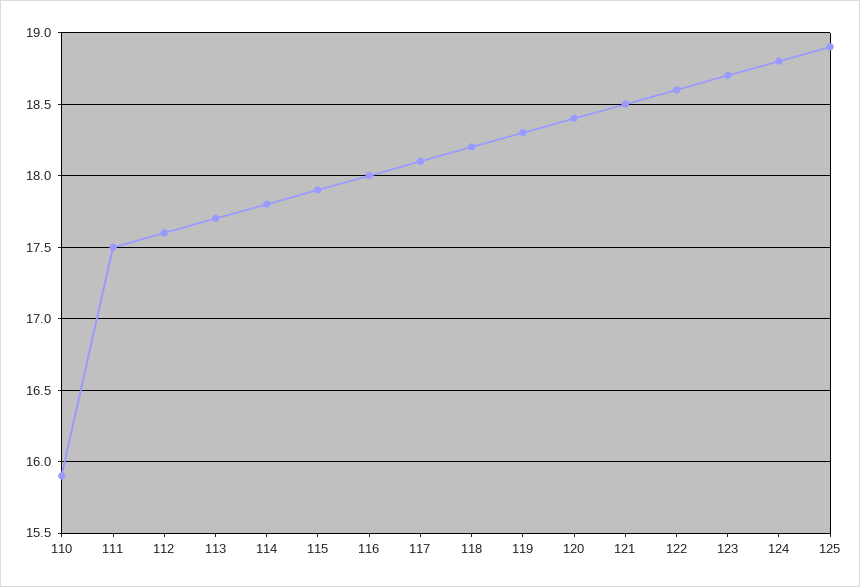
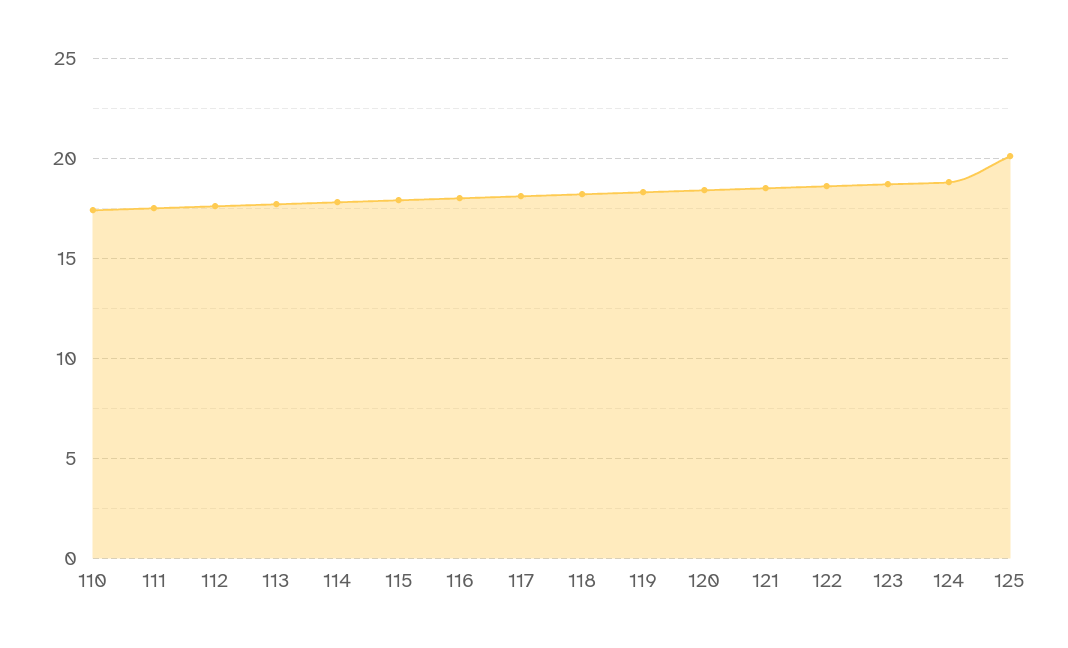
110: 15.9 -> 17.5
125: 18.9 -> 20

